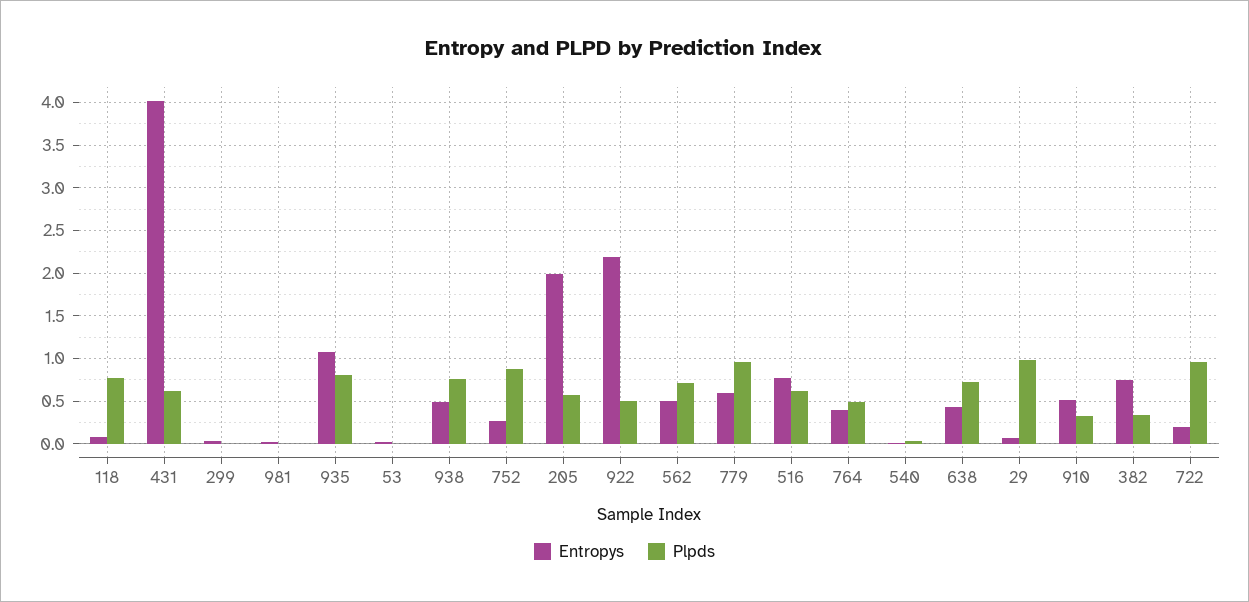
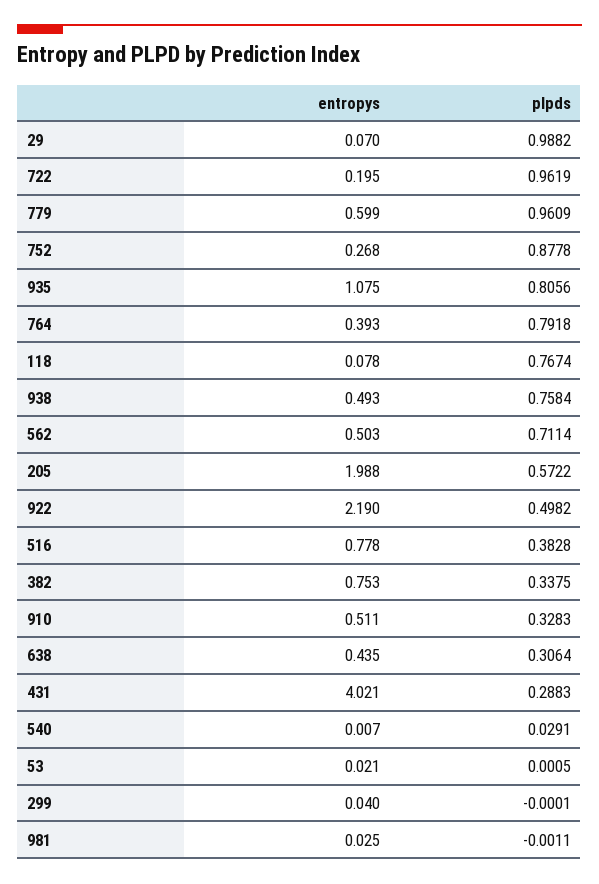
Plpds, 431: 0.6 -> 0.2883
Plpds, 516: 0.6 -> 0.3828
Plpds, 764: 0.5 -> 0.7918
Plpds, 638: 0.7 -> 0.3064

